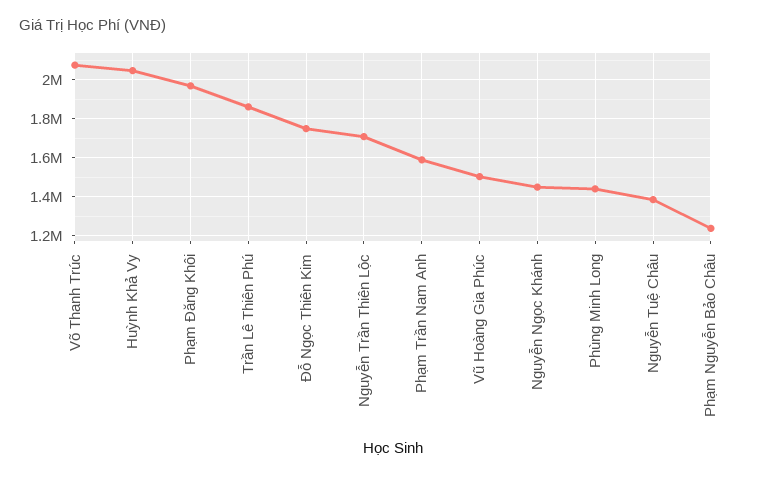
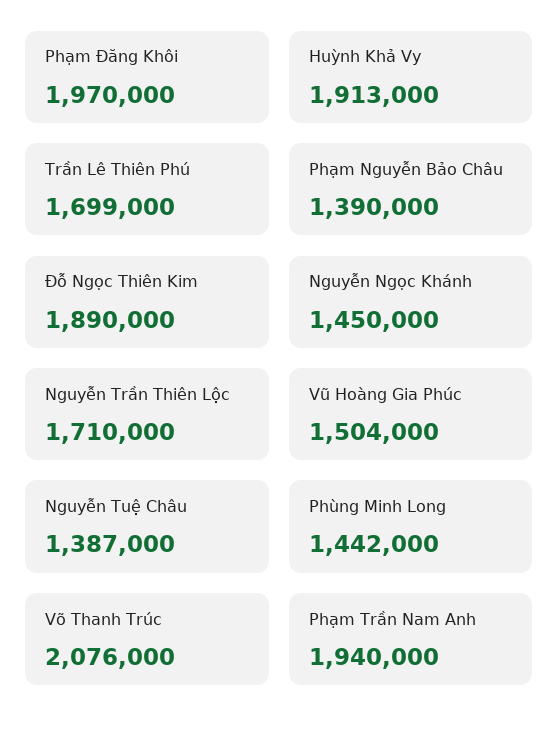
Huỳnh Khả Vy: 2050000 -> 1913000
Trần Lê Thiên Phú: 1850000 -> 1699000
Đỗ Ngọc Thiên Kim: 1750000 -> 1890000
Phạm Trần Nam Anh: 1600000 -> 1940000
Phạm Nguyễn Bảo Châu: 1250000 -> 1390000

